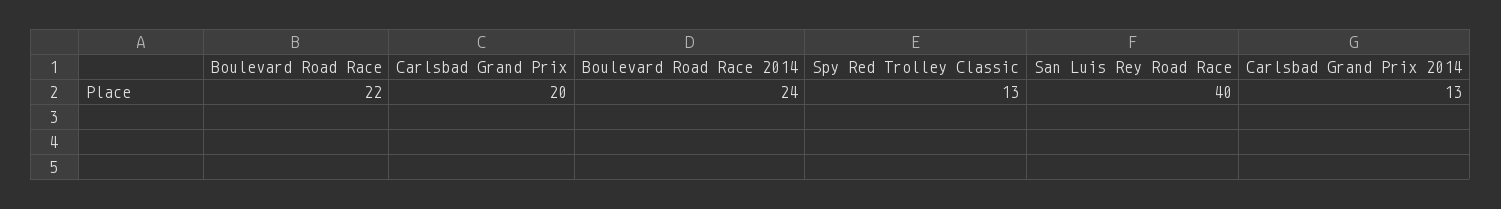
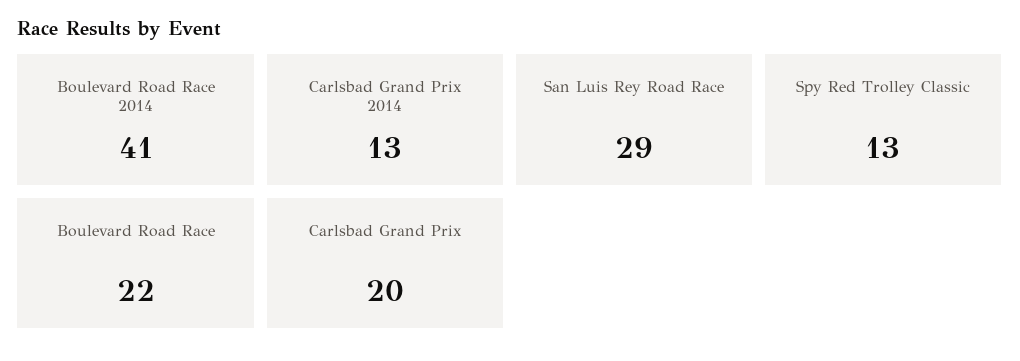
Boulevard Road Race 2014: 24 -> 41
San Luis Rey Road Race: 40 -> 29

